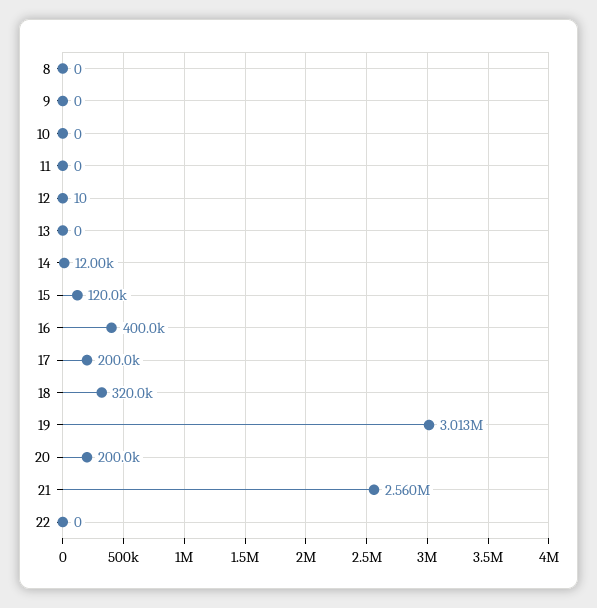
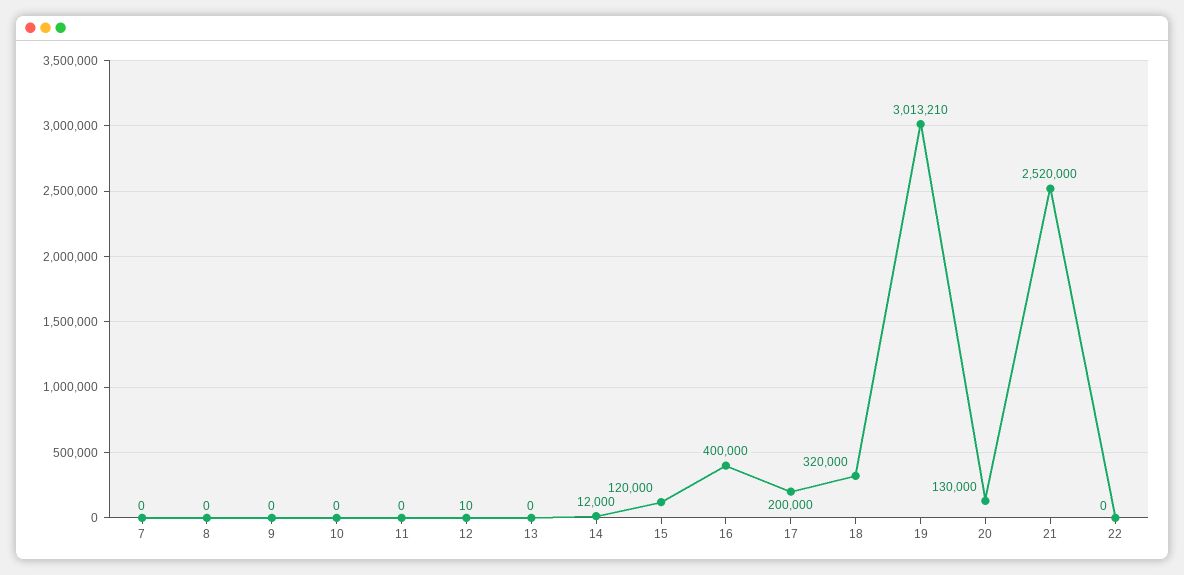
20: 200000 -> 130000
21: 2560000 -> 2520000
7: none -> 0

